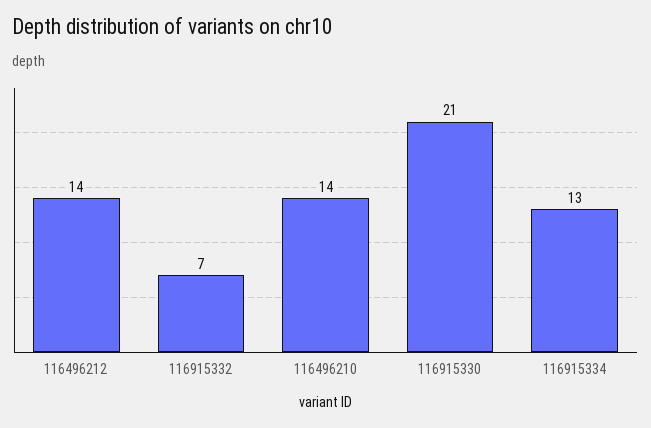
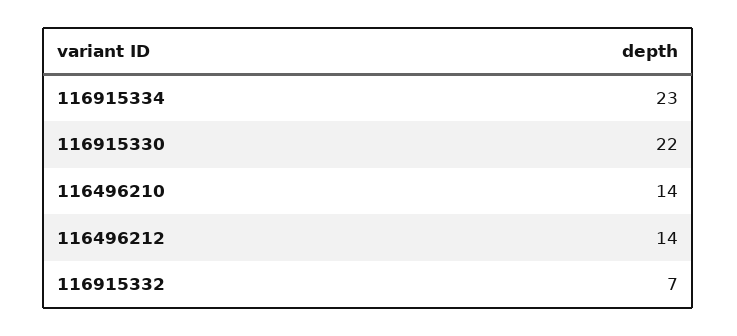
116915330: 21 -> 22
116915334: 13 -> 23

